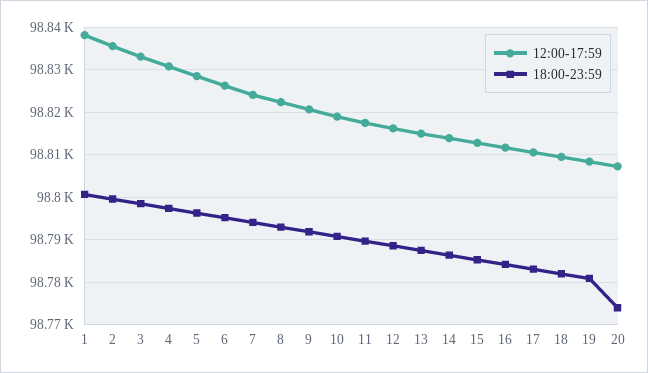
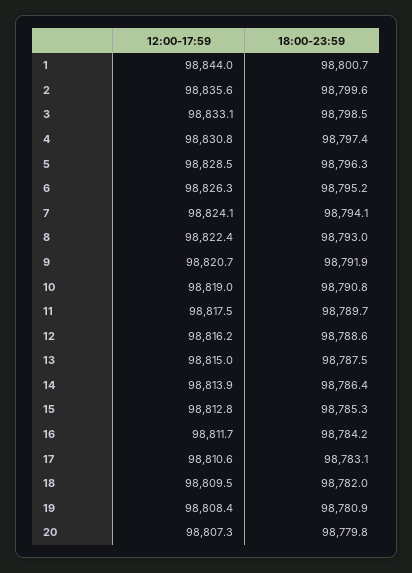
12:00-17:59, 1: 98838 -> 98844
18:00-23:59, 20: 98774 -> 98779.8

